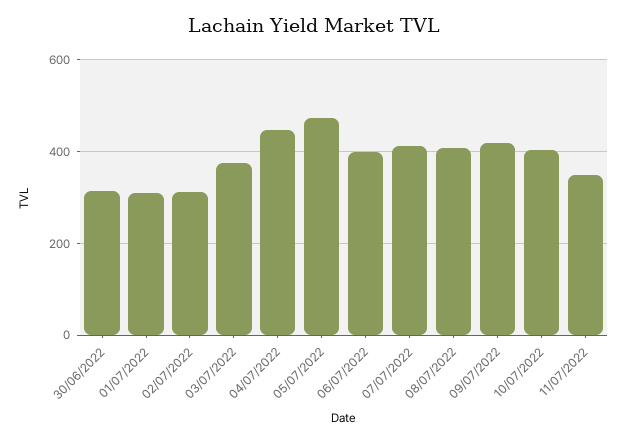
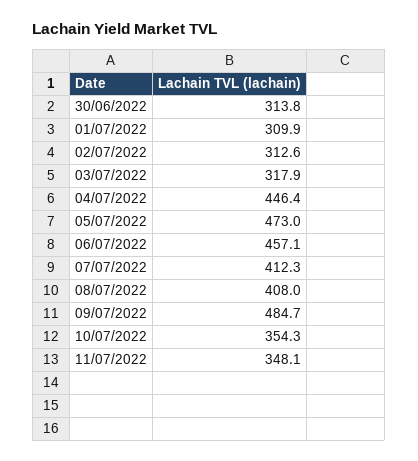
03/07/2022: 380 -> 317.9
06/07/2022: 400 -> 457.1
09/07/2022: 420 -> 484.7
10/07/2022: 400 -> 354.3

